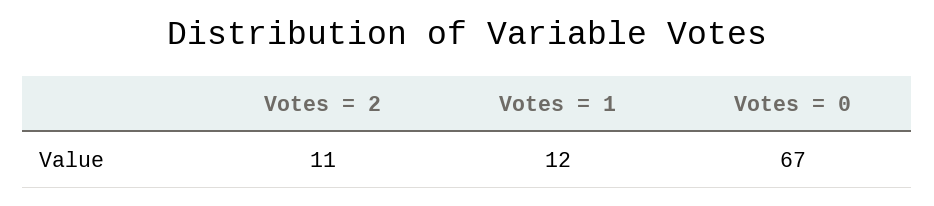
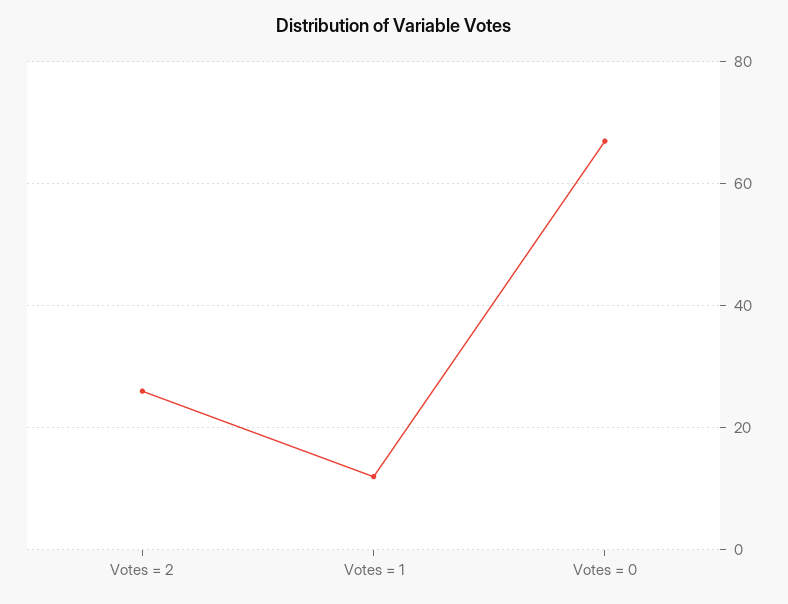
Votes = 2: 11 -> 25

